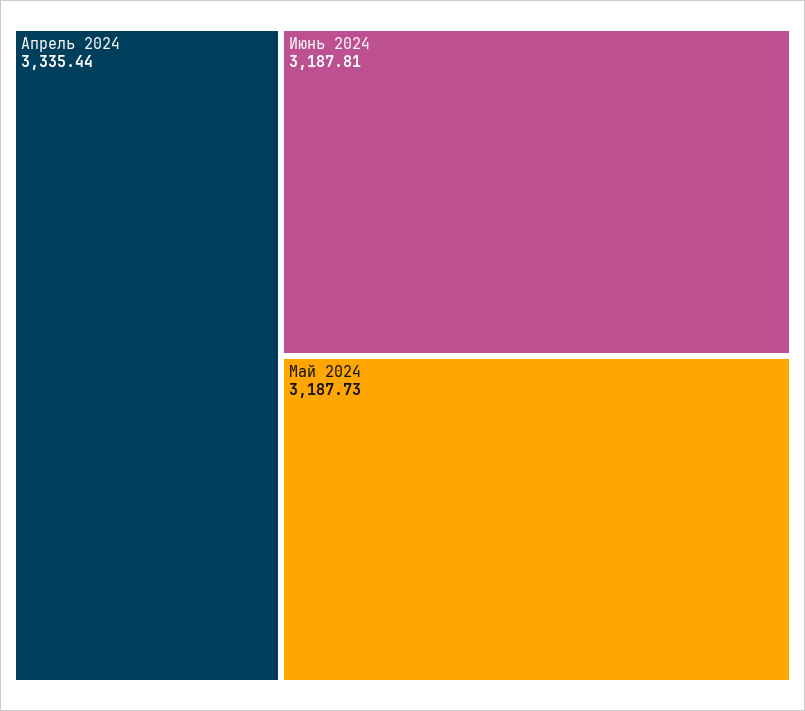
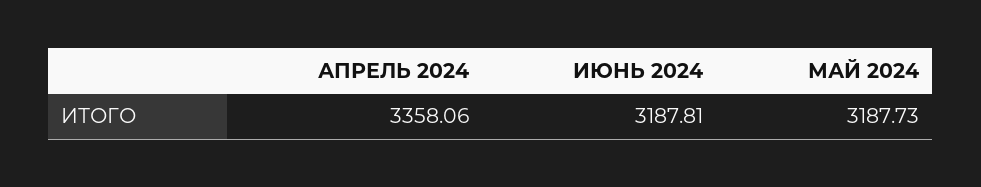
Апрель 2024: 3335.44 -> 3358.06

